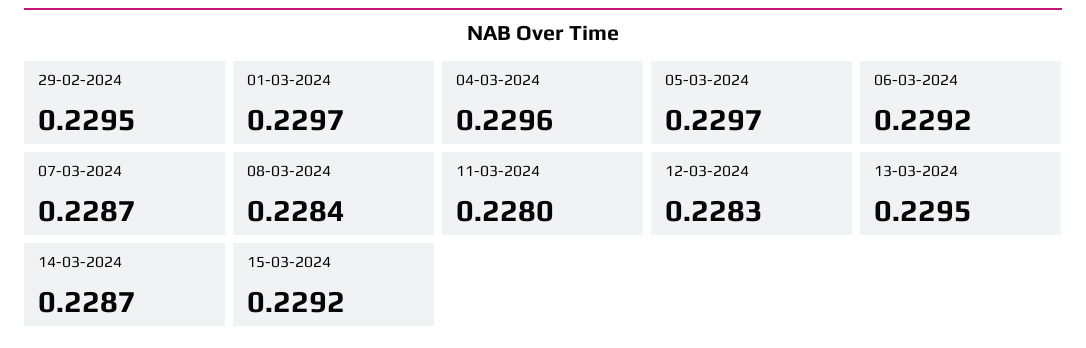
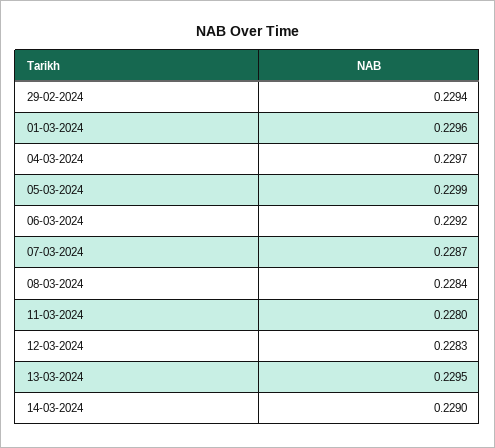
29-02-2024: 0.2295 -> 0.2294
01-03-2024: 0.2297 -> 0.2296
04-03-2024: 0.2296 -> 0.2297
05-03-2024: 0.2297 -> 0.2299
14-03-2024: 0.2287 -> 0.229
15-03-2024: 0.2292 -> none

